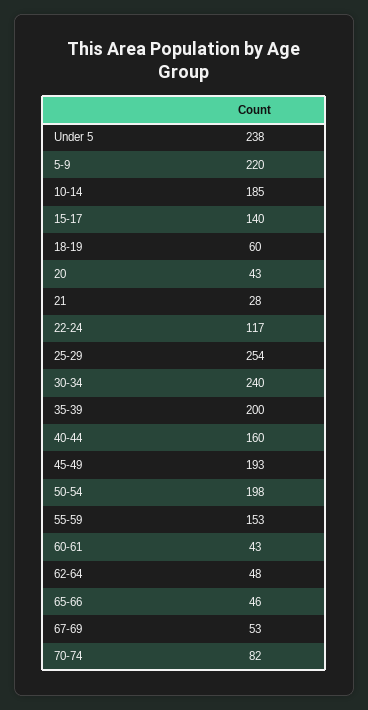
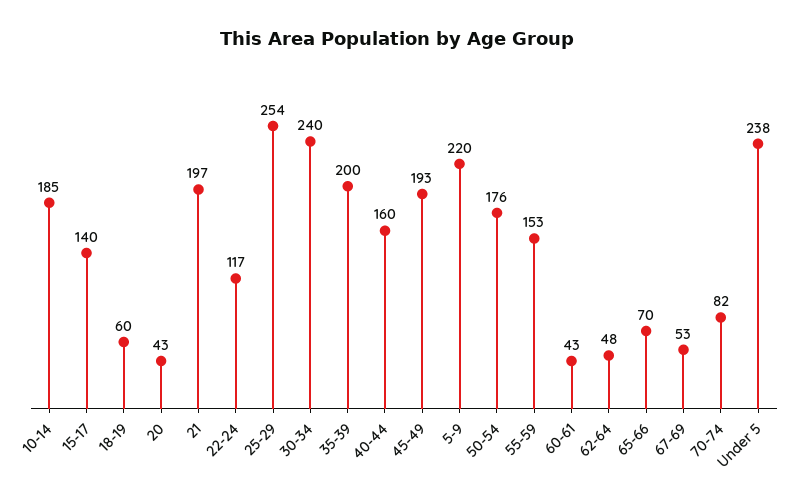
21: 28 -> 197
50-54: 198 -> 176
65-66: 46 -> 70

